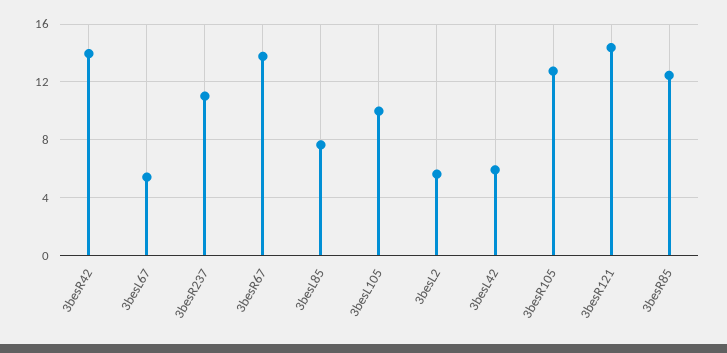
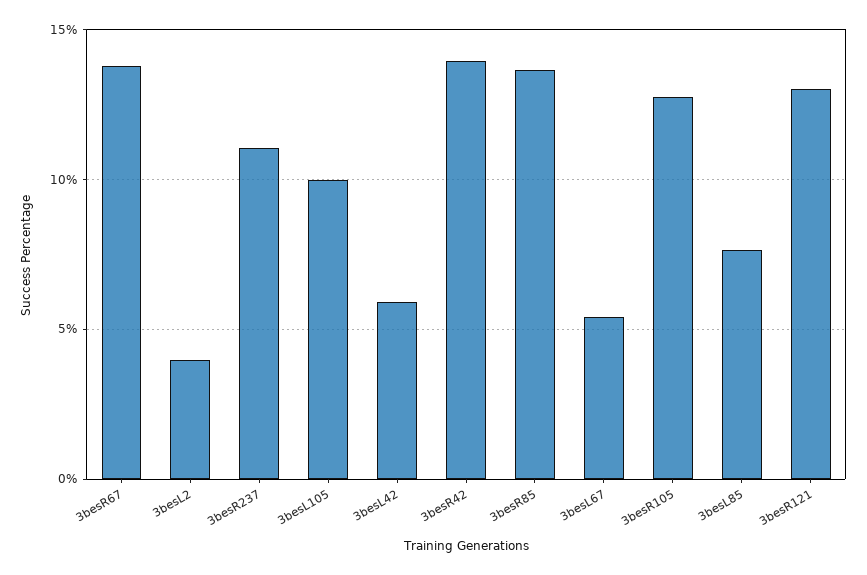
3besL2: 5.5 -> 4
3besR121: 14.5 -> 13
3besR85: 12.5 -> 13.5

